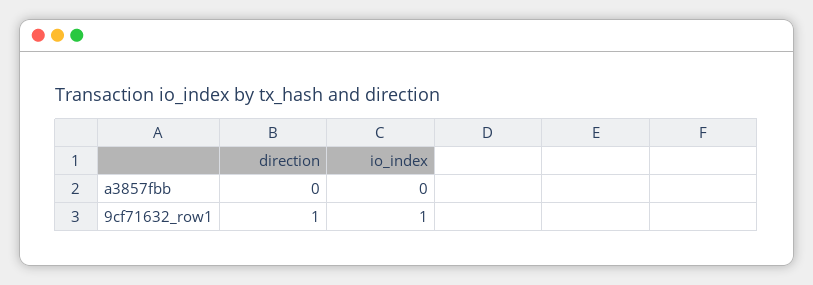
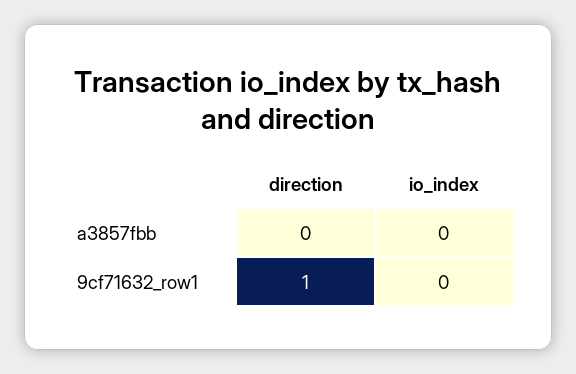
io_index, 9cf71632_row1: 1 -> 0

